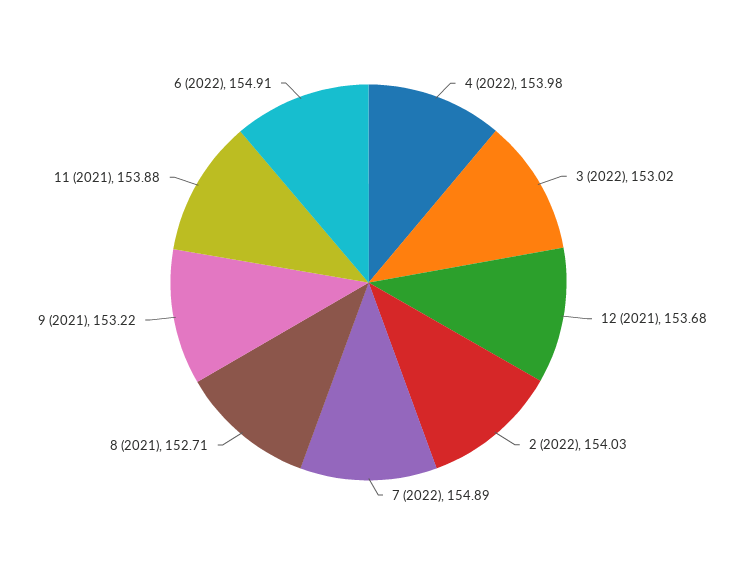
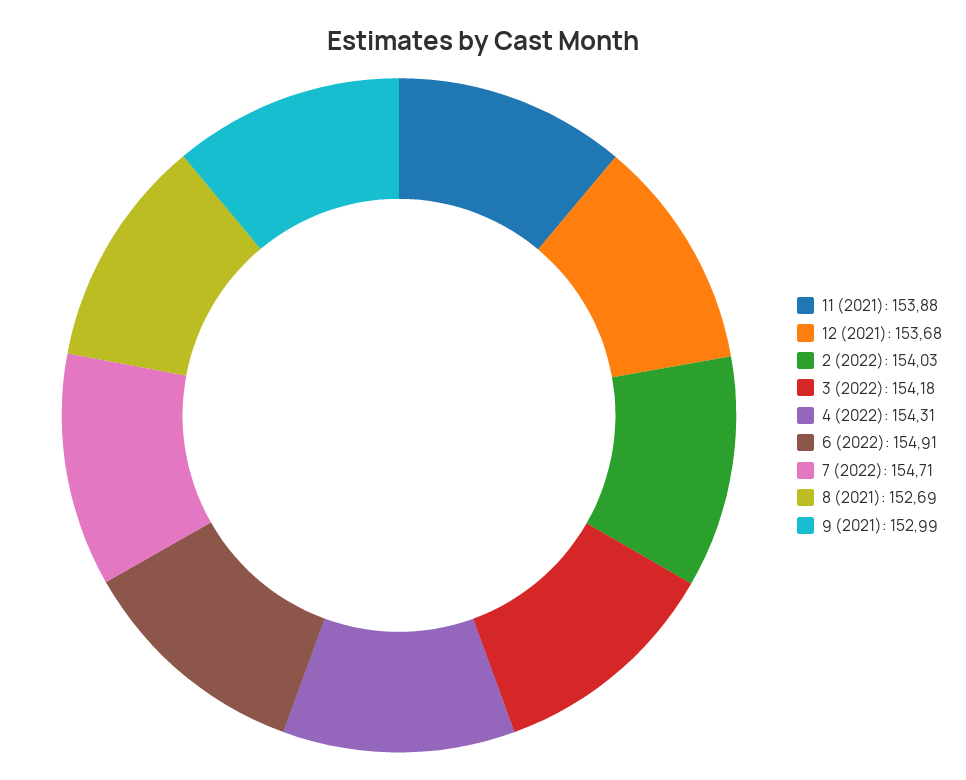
4 (2022): 153.98 -> 154.31
3 (2022): 153.02 -> 154.18
7 (2022): 154.89 -> 154.71
8 (2021): 152.71 -> 152.69
9 (2021): 153.22 -> 152.99

